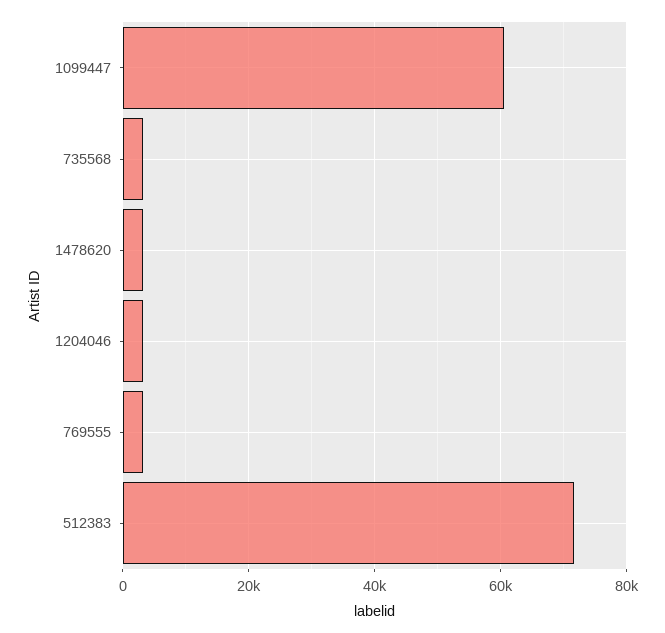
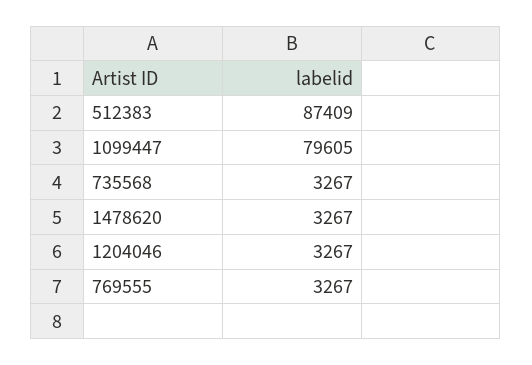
1099447: 60000 -> 79605
512383: 72000 -> 87409

